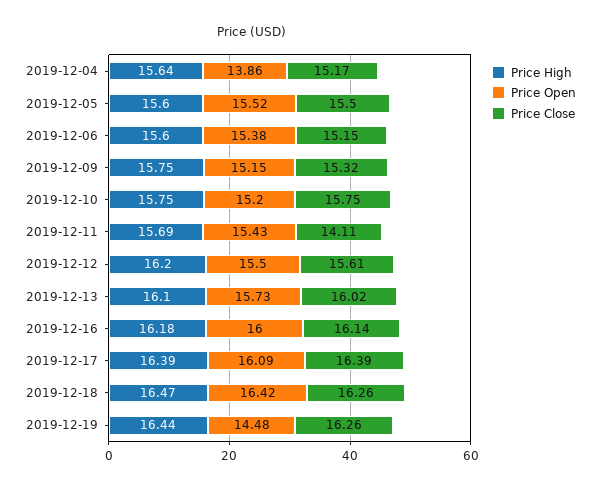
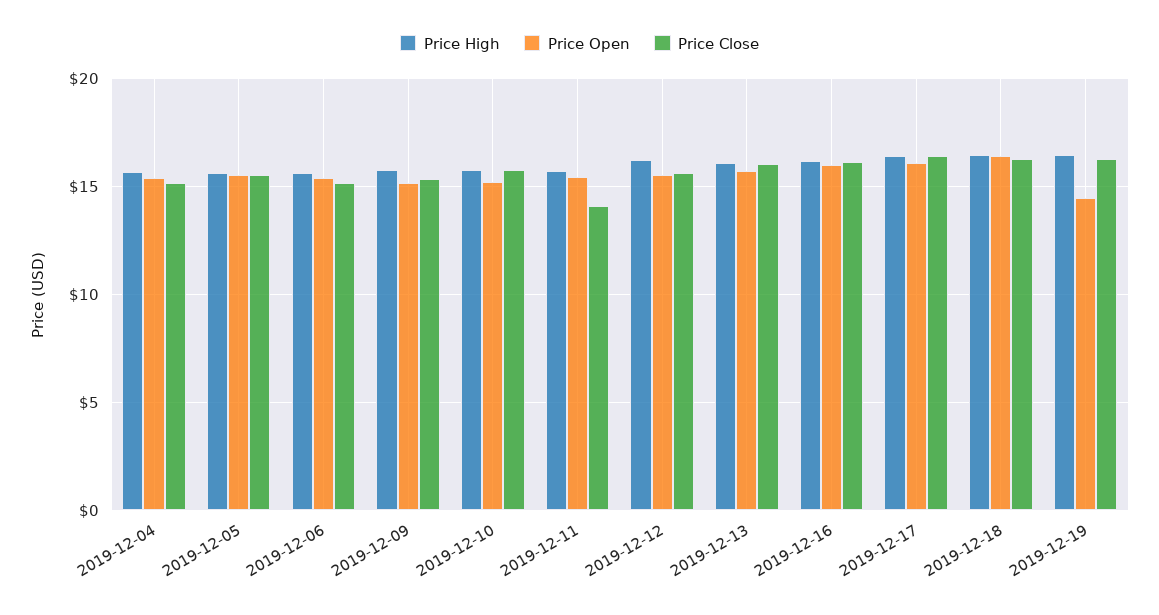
Price Open, 2019-12-04: 13.86 -> 15.5

